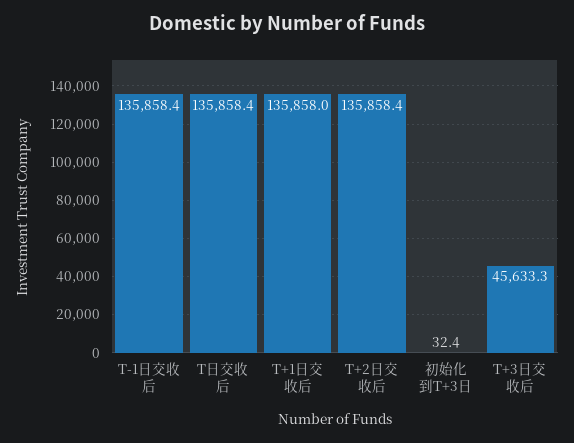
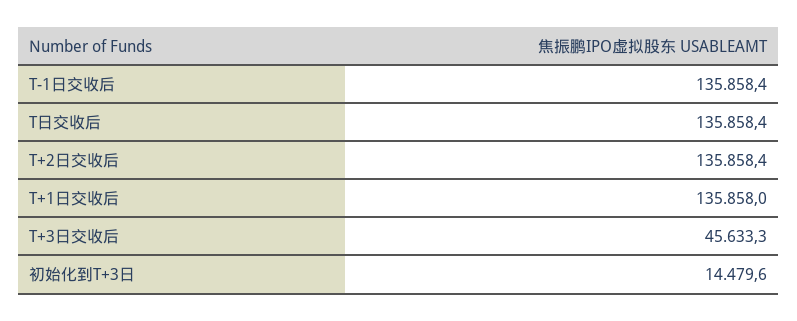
初始化到T+3日: 32.4 -> 14479.6

